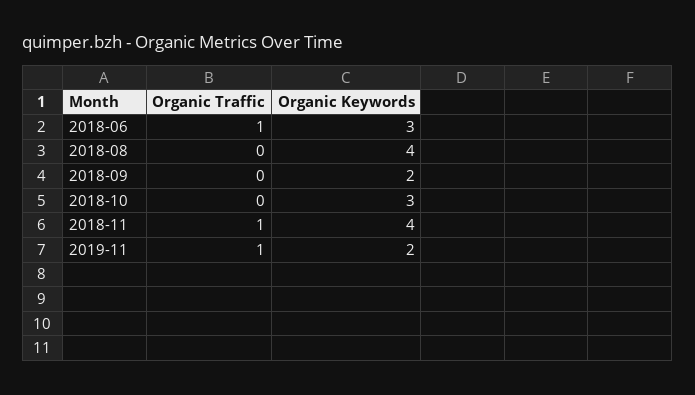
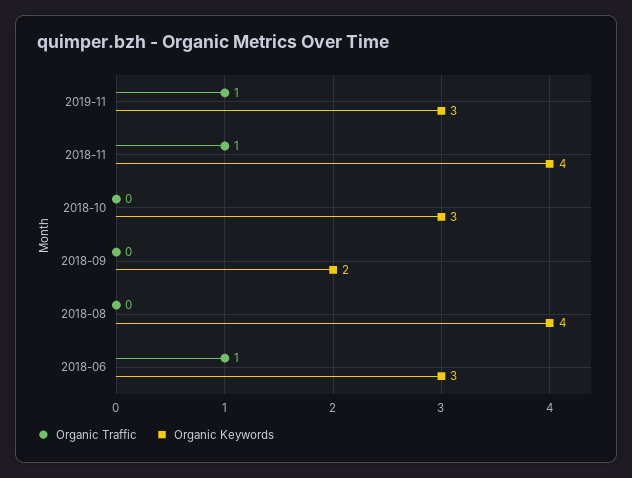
Organic Keywords, 2019-11: 2 -> 3

